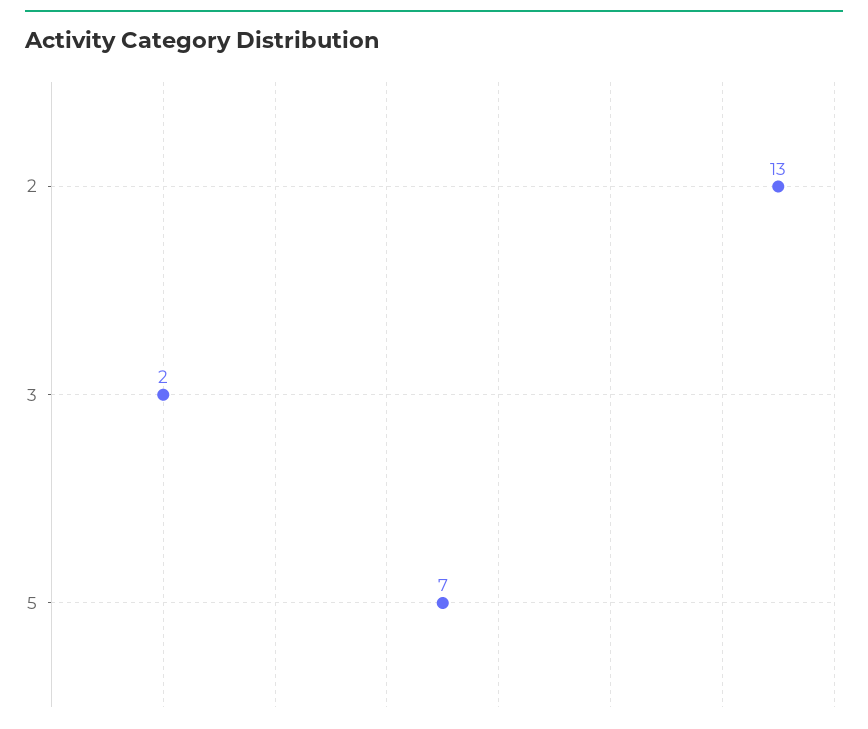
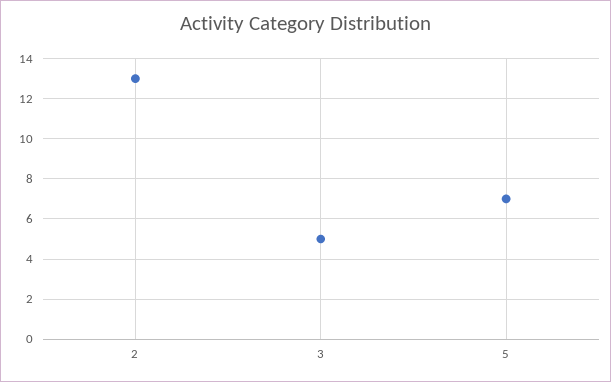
3: 2 -> 5

